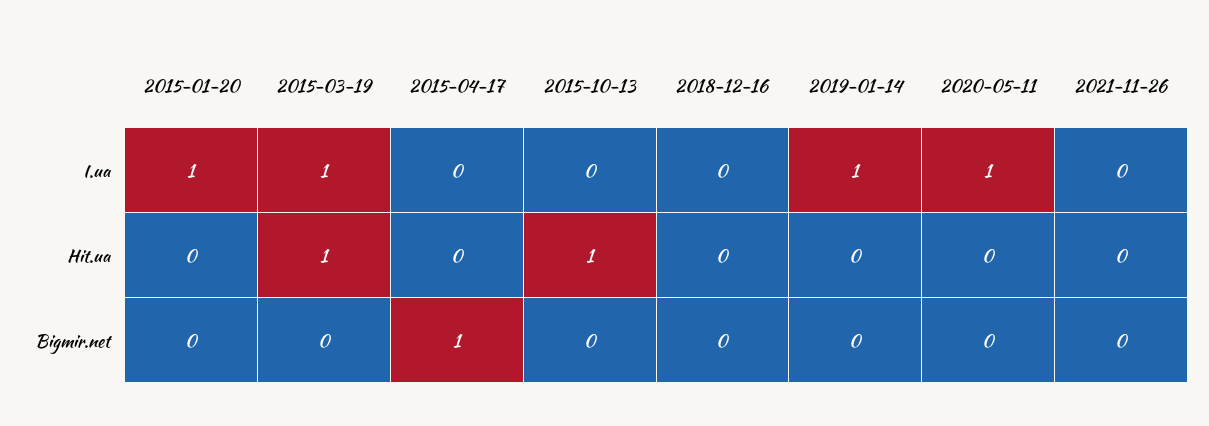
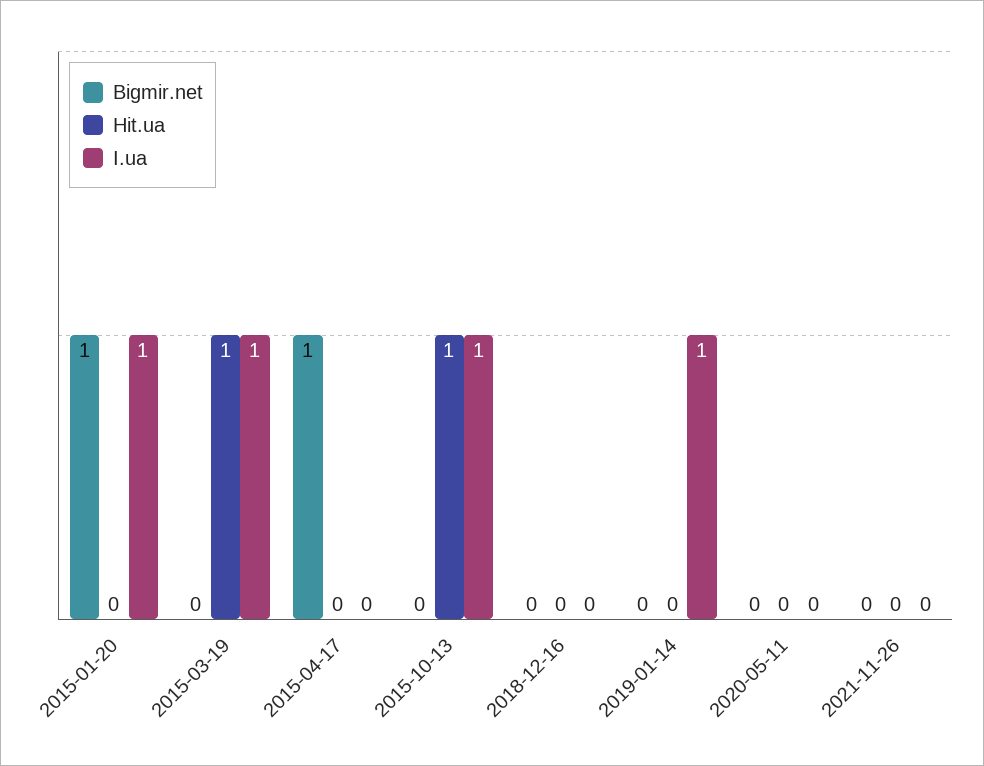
I.ua, 2015-10-13: 0 -> 1
I.ua, 2020-05-11: 1 -> 0
Bigmir.net, 2015-01-20: 0 -> 1

